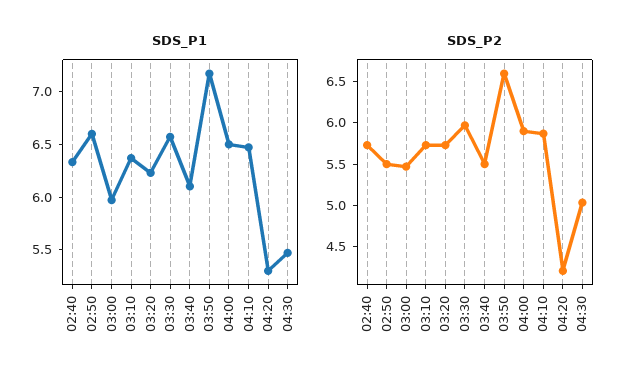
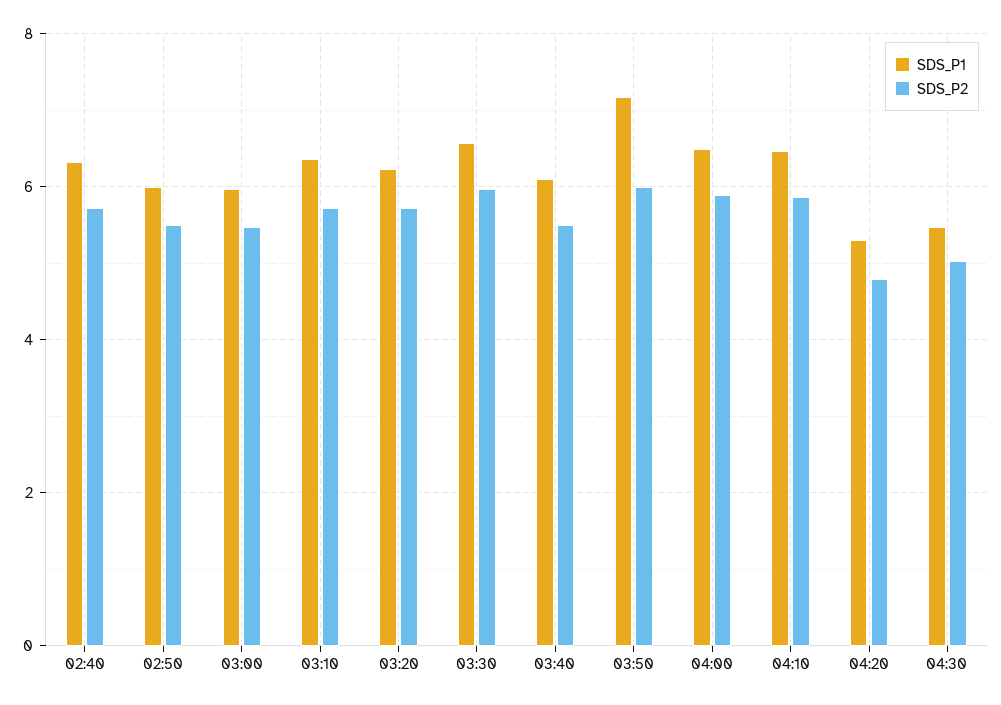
SDS_P1, 02:50: 6.6 -> 6
SDS_P2, 03:50: 6.6 -> 6
SDS_P2, 04:20: 4.2 -> 4.8

